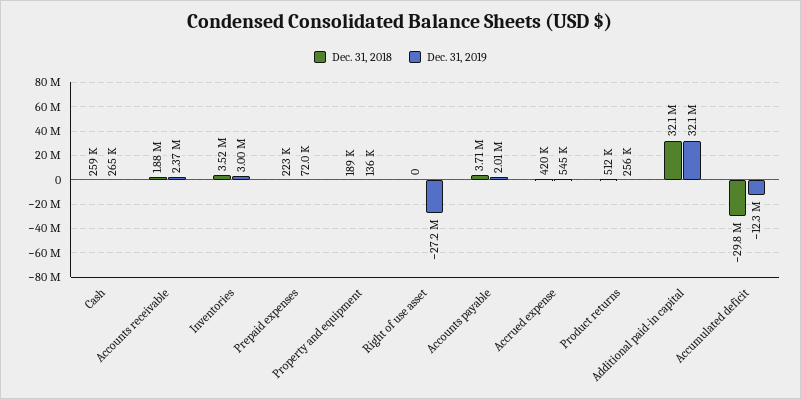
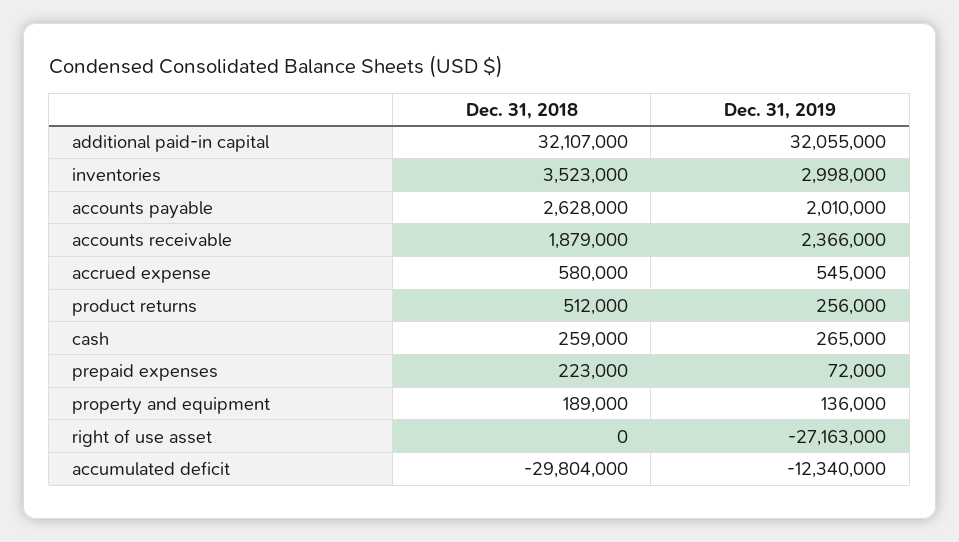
Dec. 31, 2018, Accounts payable: 3710000 -> 2628000
Dec. 31, 2018, Accrued expense: 420000 -> 580000

